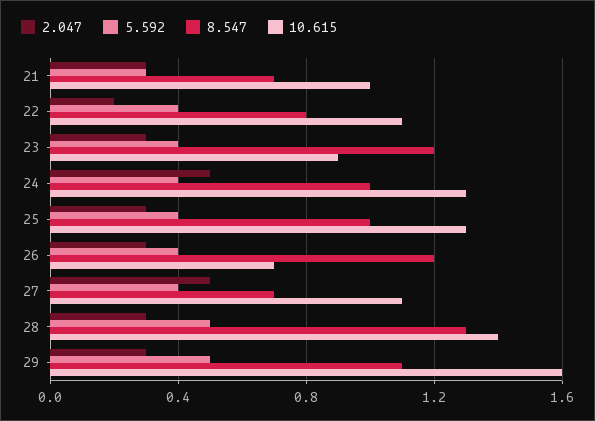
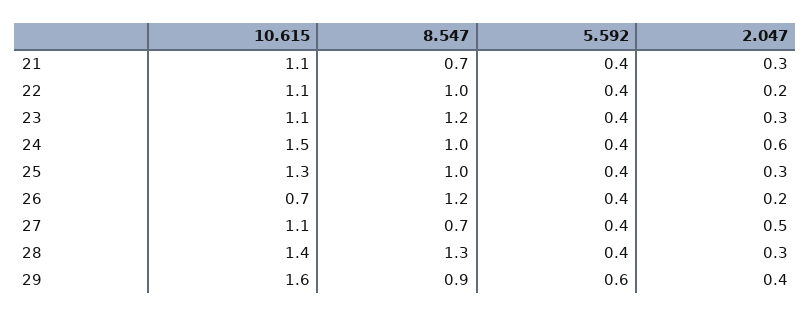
5.592, 21: 0.3 -> 0.4
10.615, 21: 1 -> 1.1
8.547, 22: 0.8 -> 1
10.615, 23: 0.9 -> 1.1
2.047, 24: 0.5 -> 0.6
10.615, 24: 1.3 -> 1.5
2.047, 26: 0.3 -> 0.2
5.592, 28: 0.5 -> 0.4
2.047, 29: 0.3 -> 0.4
5.592, 29: 0.5 -> 0.6
8.547, 29: 1.1 -> 0.9

